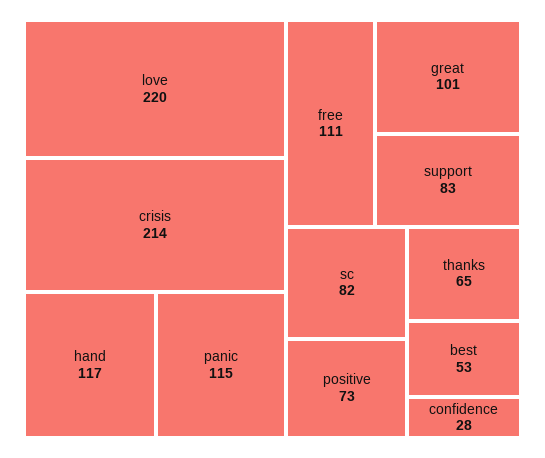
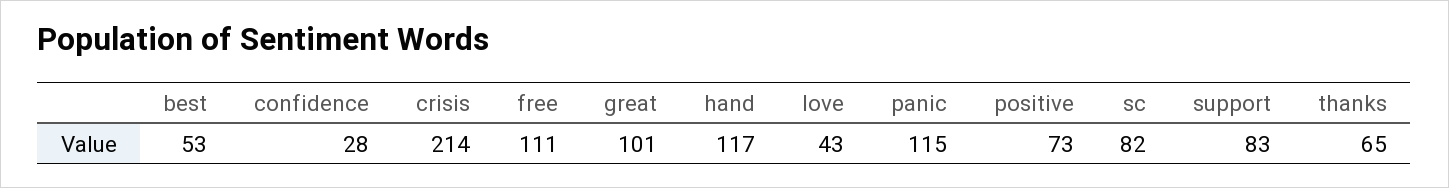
love: 220 -> 43

